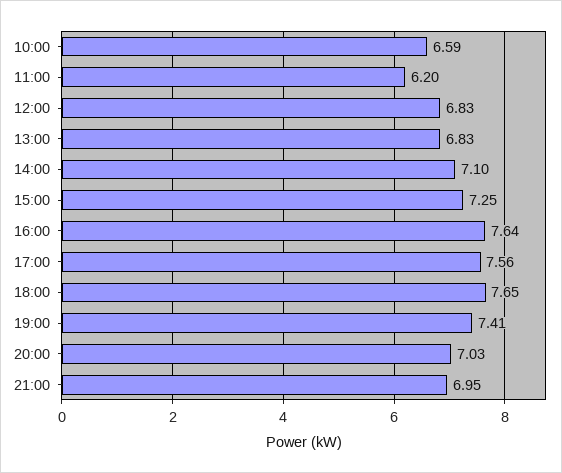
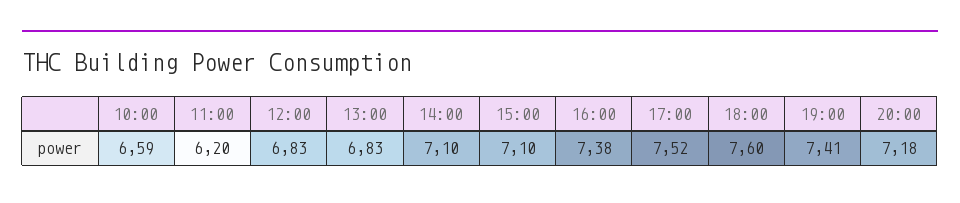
15:00: 7.25 -> 7.1
16:00: 7.64 -> 7.38
17:00: 7.56 -> 7.52
18:00: 7.65 -> 7.6
20:00: 7.03 -> 7.18
21:00: 6.95 -> none

